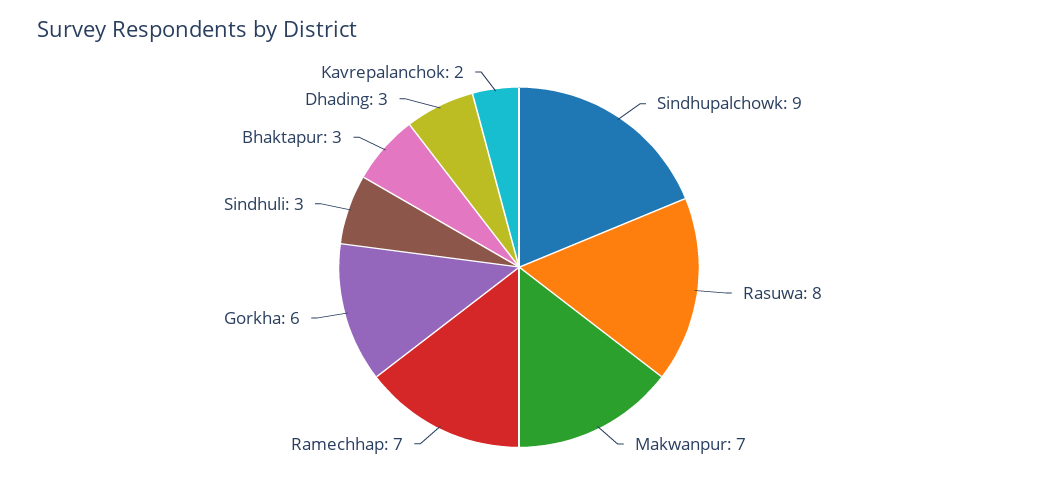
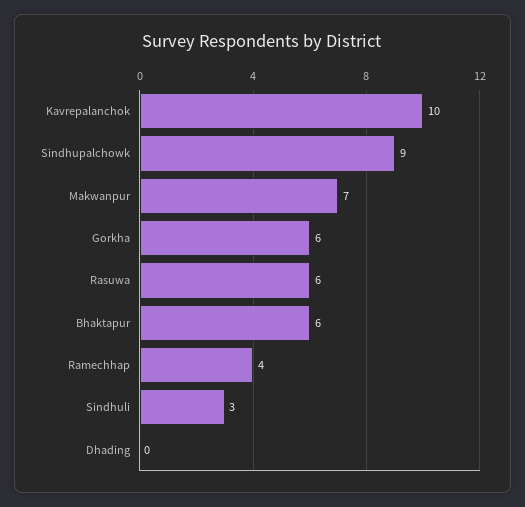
Rasuwa: 8 -> 6
Ramechhap: 7 -> 4
Bhaktapur: 3 -> 6
Dhading: 3 -> 0
Kavrepalanchok: 2 -> 10

